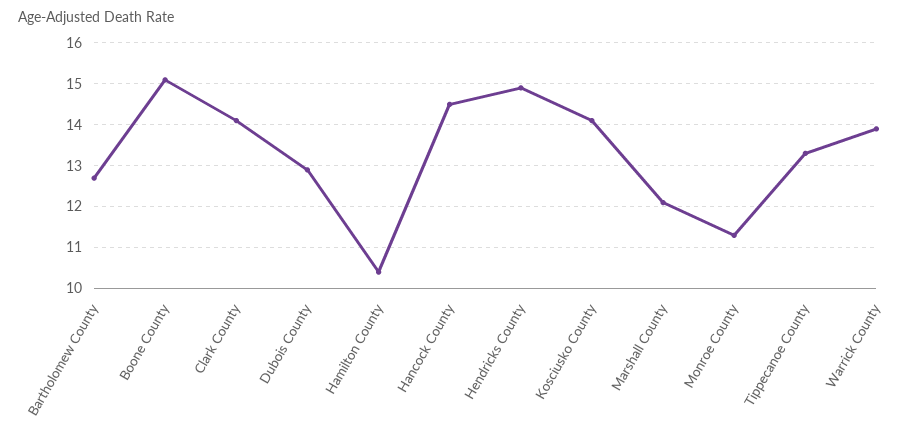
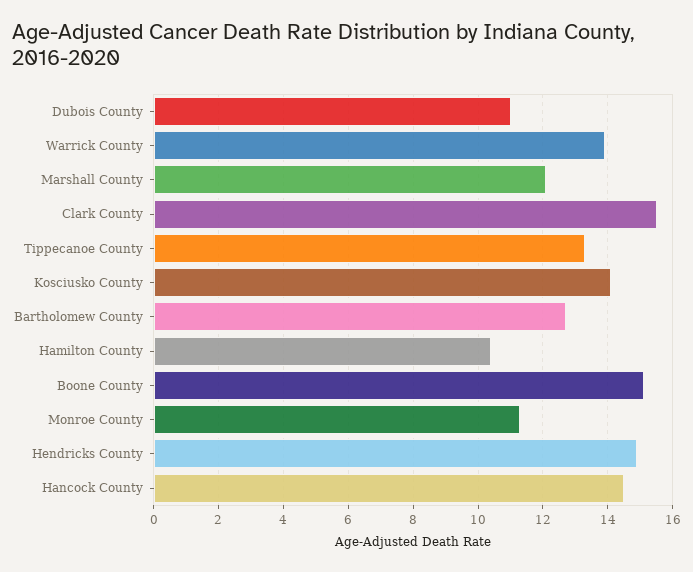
Clark County: 14 -> 15.5
Dubois County: 13 -> 11

